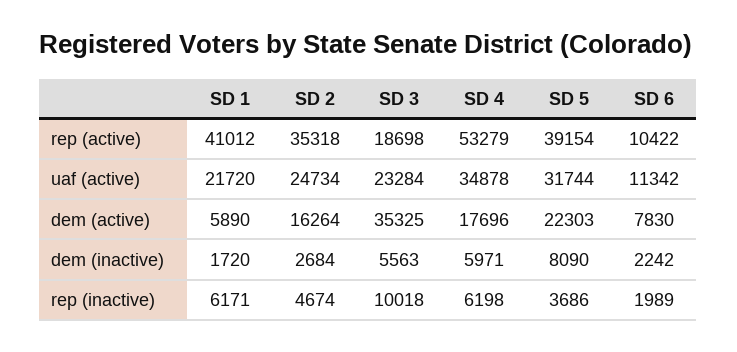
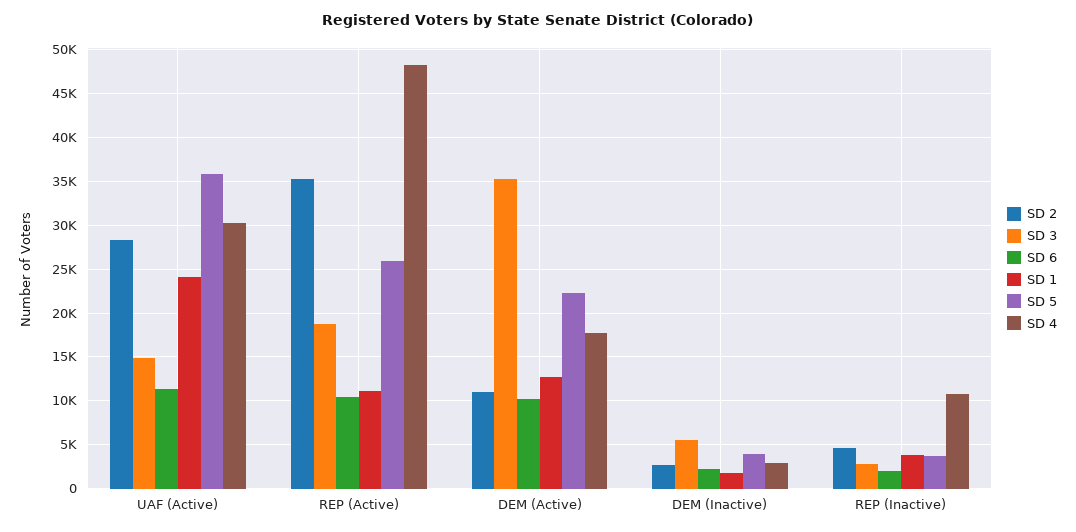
SD 1, rep (active): 41012 -> 11000
SD 4, rep (active): 53279 -> 48000
SD 5, rep (active): 39154 -> 26000
SD 1, uaf (active): 21720 -> 24000
SD 2, uaf (active): 24734 -> 28000
SD 3, uaf (active): 23284 -> 15000
SD 4, uaf (active): 34878 -> 30000
SD 5, uaf (active): 31744 -> 36000
SD 1, dem (active): 5890 -> 13000
SD 2, dem (active): 16264 -> 11000
SD 6, dem (active): 7830 -> 10000
SD 4, dem (inactive): 5971 -> 3000
SD 5, dem (inactive): 8090 -> 4000
SD 1, rep (inactive): 6171 -> 4000
SD 3, rep (inactive): 10018 -> 3000
SD 4, rep (inactive): 6198 -> 11000

